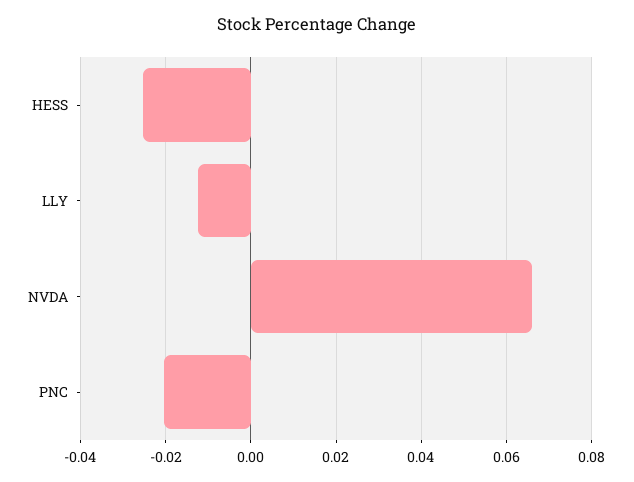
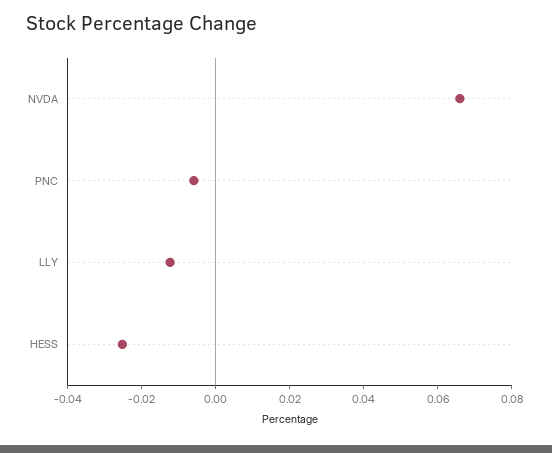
PNC: -0.02 -> -0.005

